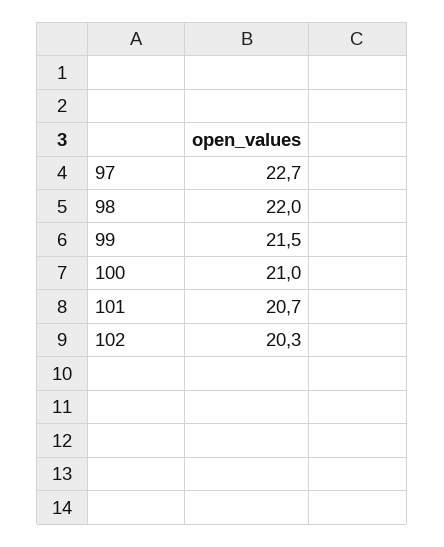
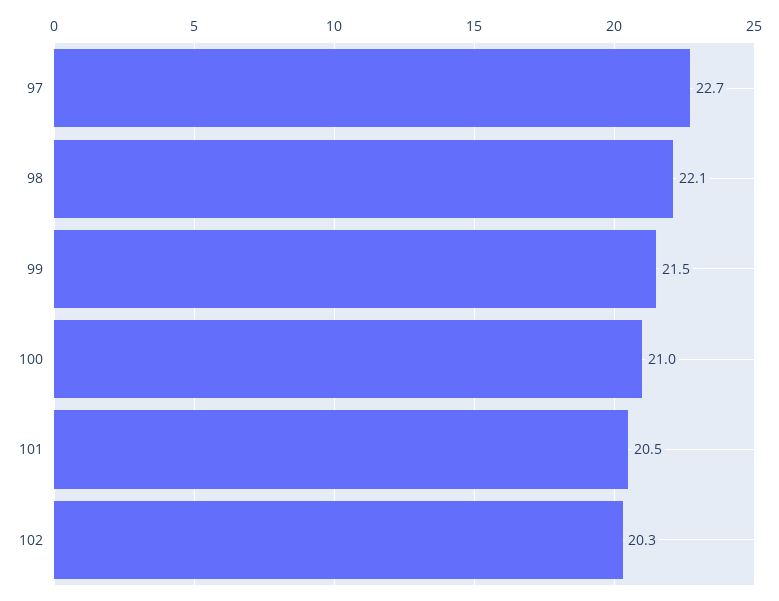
98: 22 -> 22.1
101: 20.7 -> 20.5

